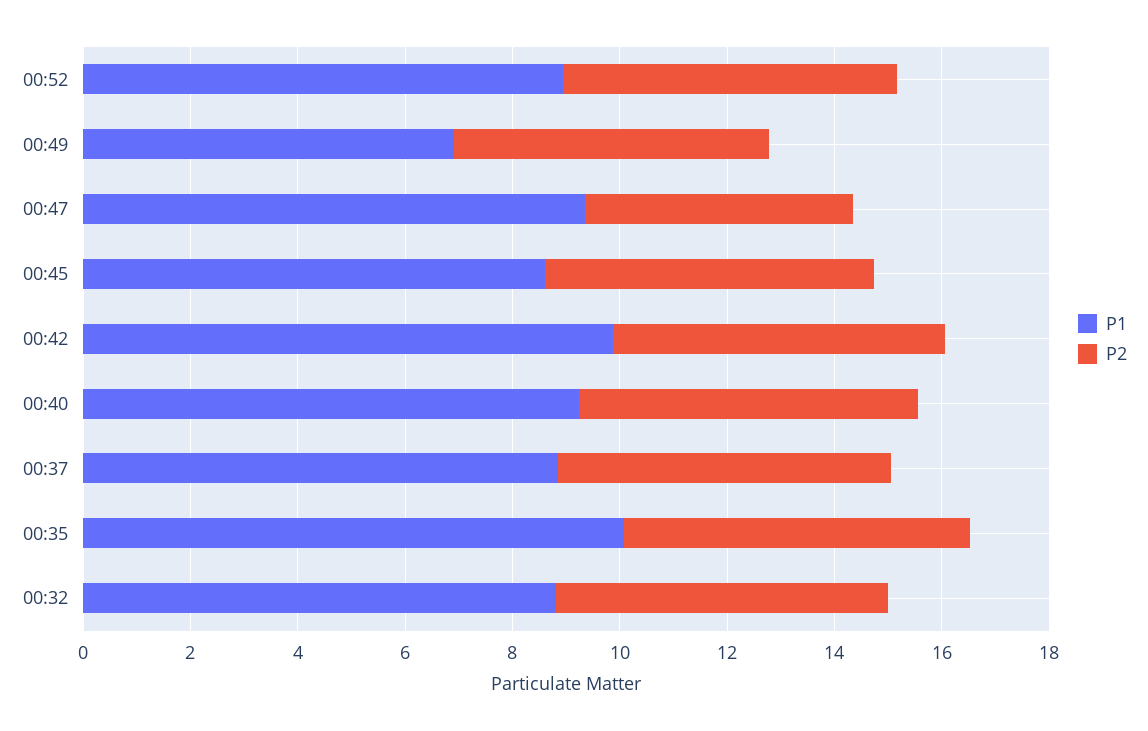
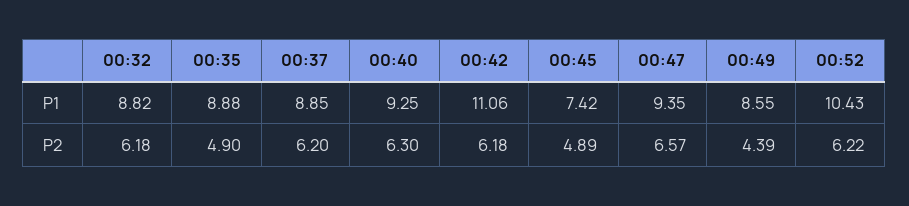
P1, 00:52: 9 -> 10.43
P1, 00:49: 7 -> 8.55
P2, 00:49: 6 -> 4.39
P2, 00:47: 5 -> 6.57
P1, 00:45: 8.5 -> 7.42
P2, 00:45: 6 -> 4.89
P1, 00:42: 10 -> 11.06
P1, 00:35: 10 -> 8.88
P2, 00:35: 6.5 -> 4.9

